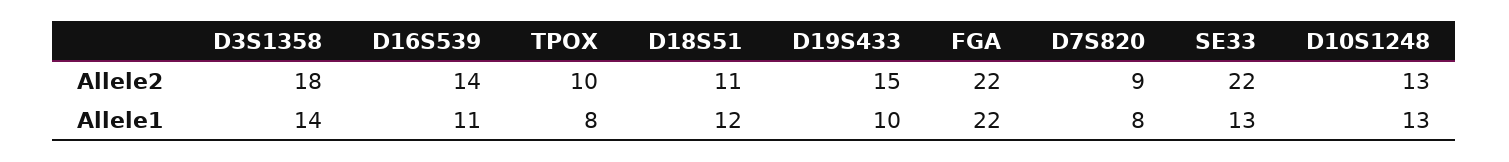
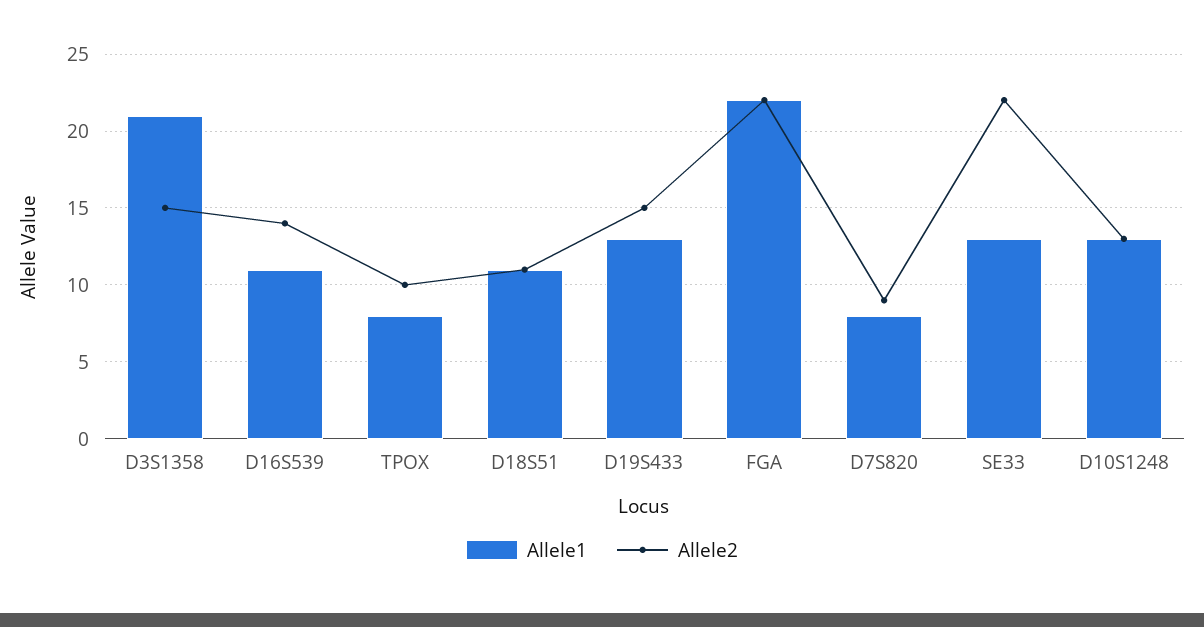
Allele2, D3S1358: 18 -> 15
Allele1, D3S1358: 14 -> 21
Allele1, D18S51: 12 -> 11
Allele1, D19S433: 10 -> 13

